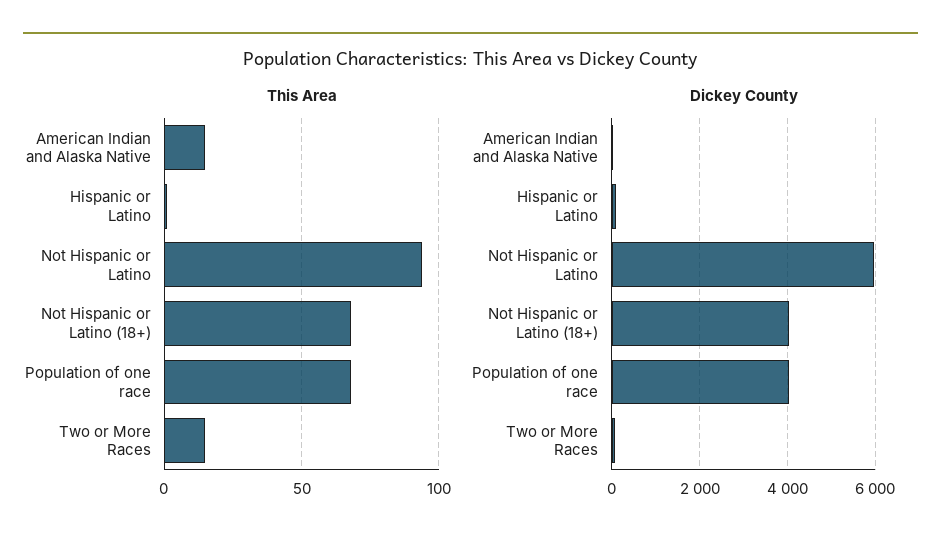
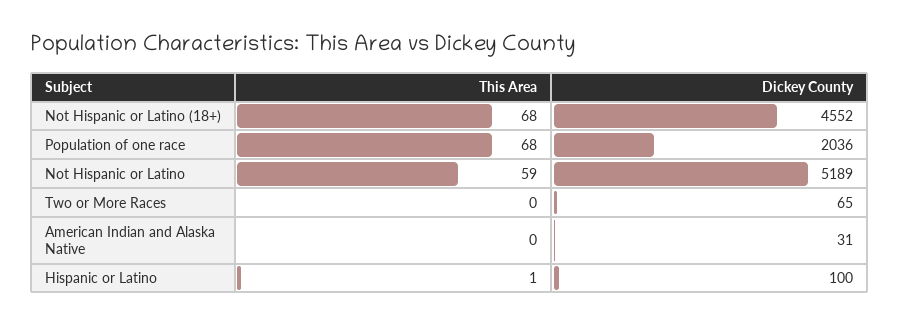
This Area, American Indian and Alaska Native: 15 -> 0
This Area, Not Hispanic or Latino: 95 -> 59
This Area, Two or More Races: 15 -> 0
Dickey County, Not Hispanic or Latino: 6000 -> 5189
Dickey County, Not Hispanic or Latino (18+): 4000 -> 4552
Dickey County, Population of one race: 4000 -> 2036

